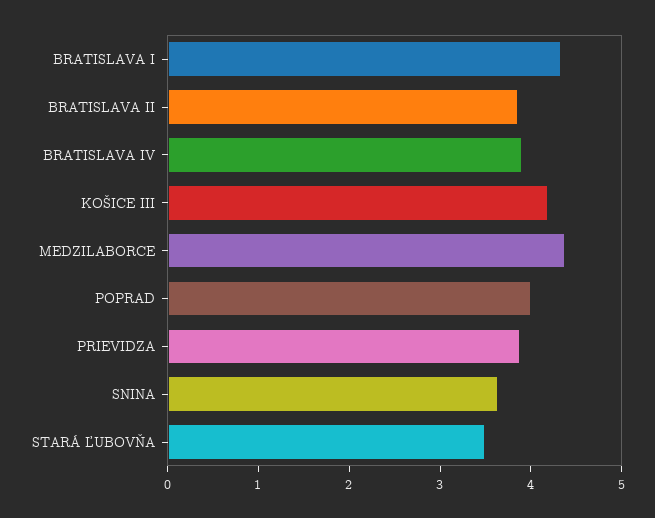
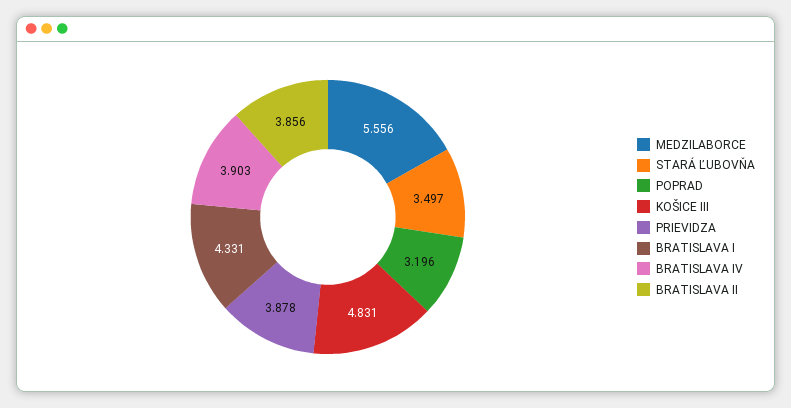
KOŠICE III: 4.2 -> 4.831
MEDZILABORCE: 4.4 -> 5.556
POPRAD: 4 -> 3.196
SNINA: 3.6 -> none

